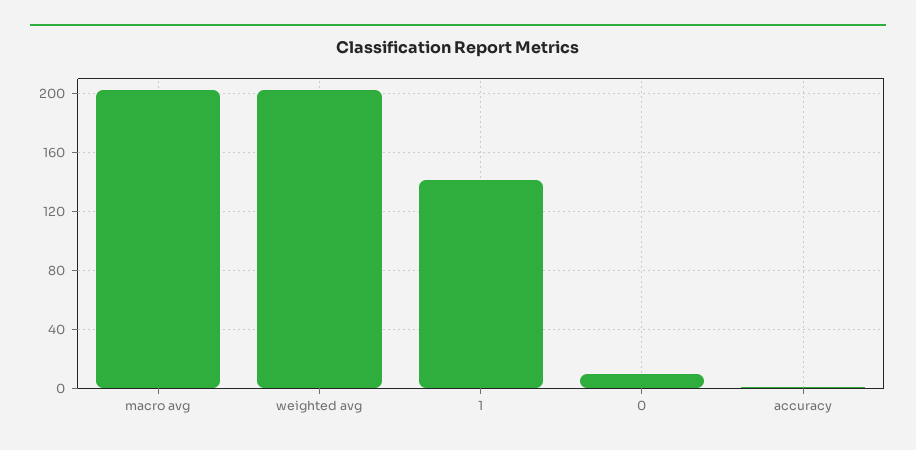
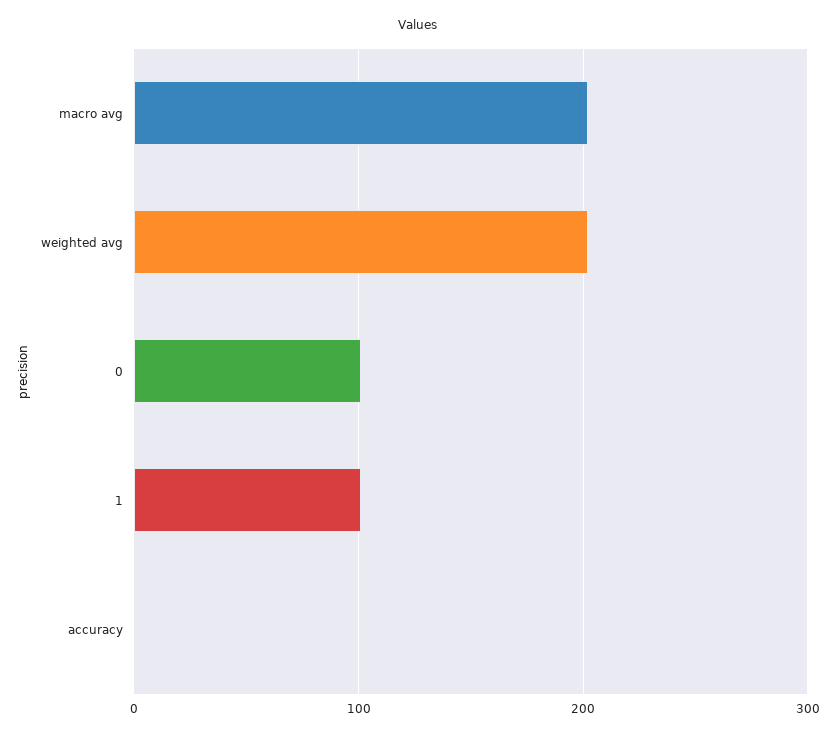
1: 140 -> 100
0: 10 -> 100

